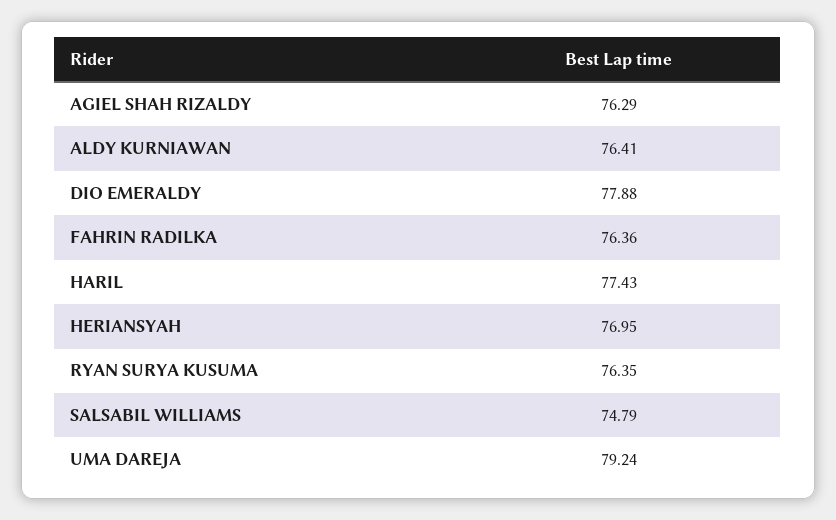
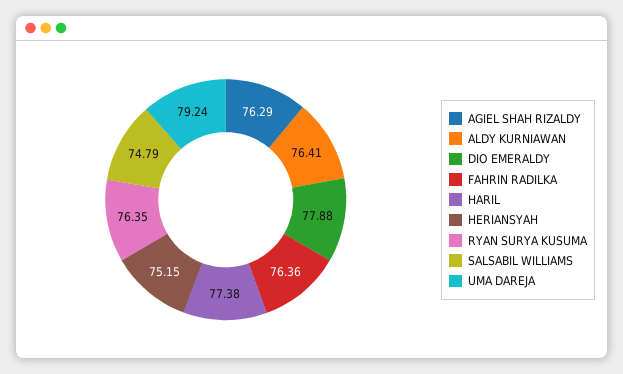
HARIL: 77.43 -> 77.38
HERIANSYAH: 76.95 -> 75.15

